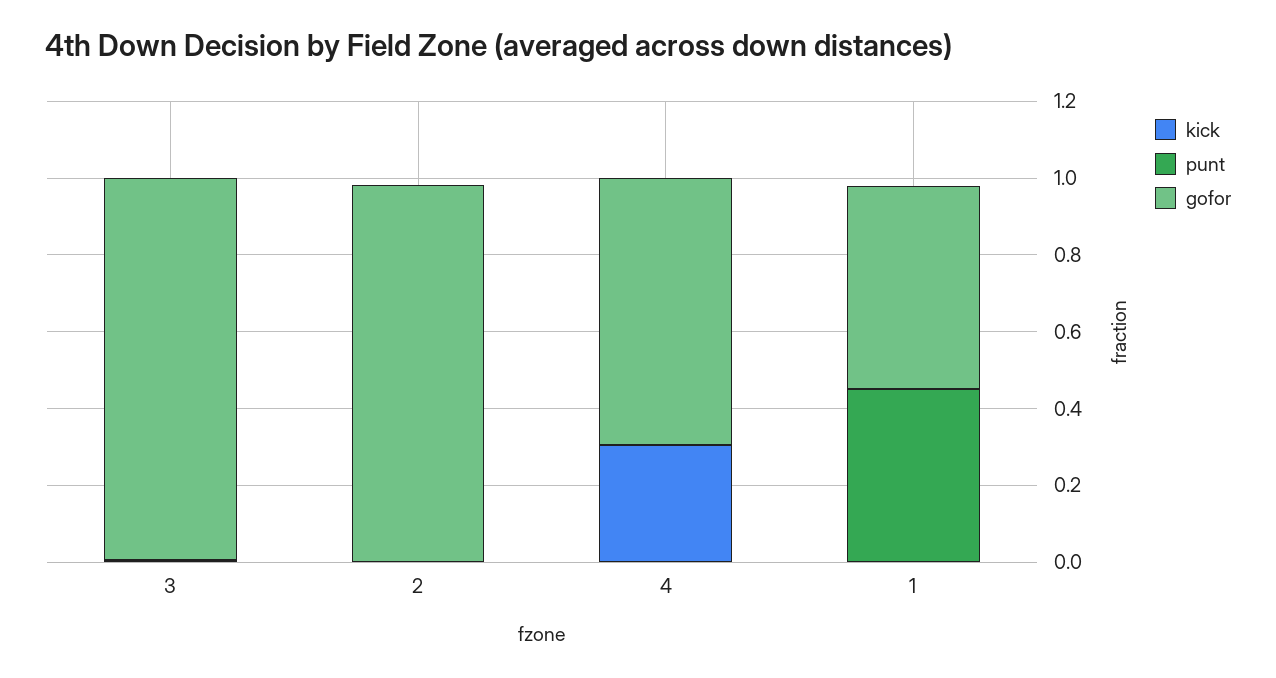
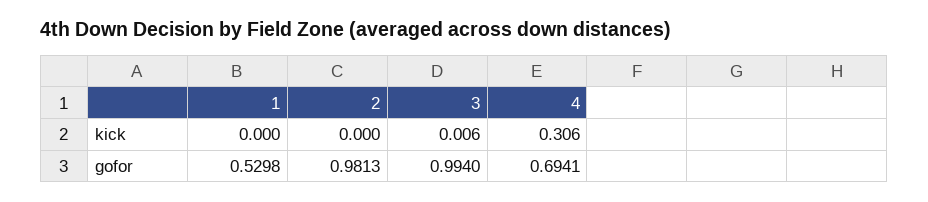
punt, 3: 0 -> none
punt, 2: 0 -> none
punt, 4: 0 -> none
punt, 1: 0.45 -> none

